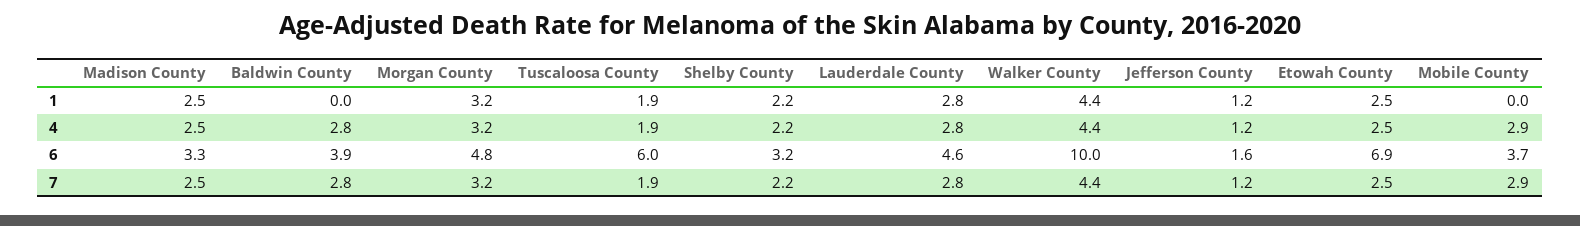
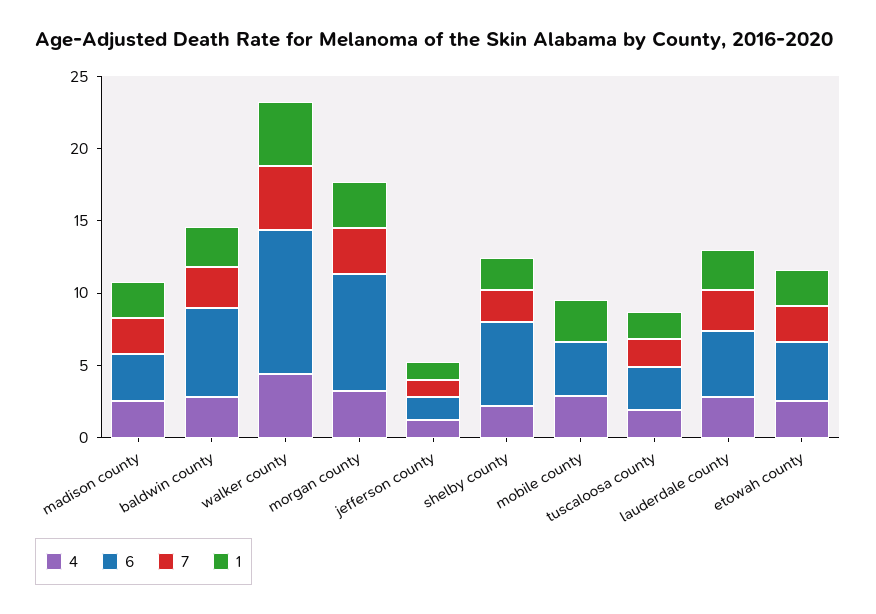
1, Baldwin County: 0 -> 3
1, Mobile County: 0 -> 3
6, Baldwin County: 3.9 -> 6
6, Morgan County: 4.8 -> 8
6, Tuscaloosa County: 6 -> 3
6, Shelby County: 3.2 -> 6
6, Etowah County: 6.9 -> 4
7, Mobile County: 2.9 -> 0

